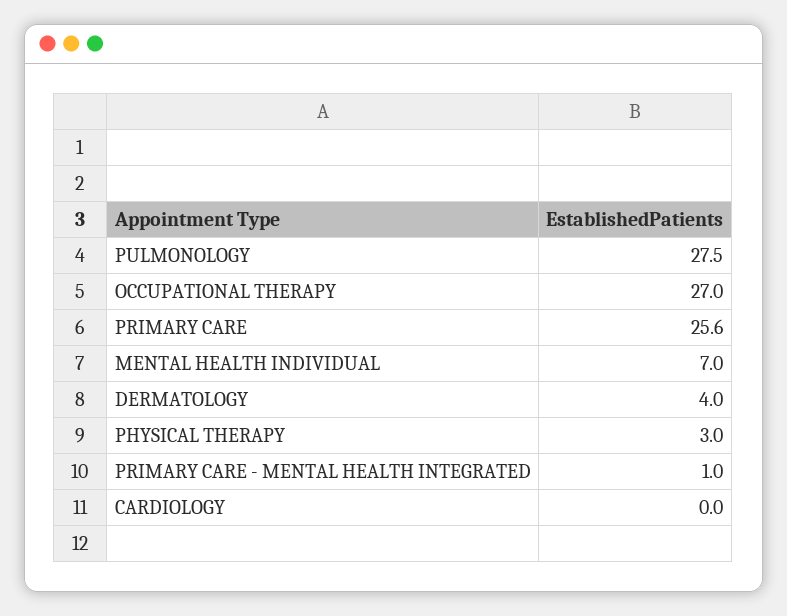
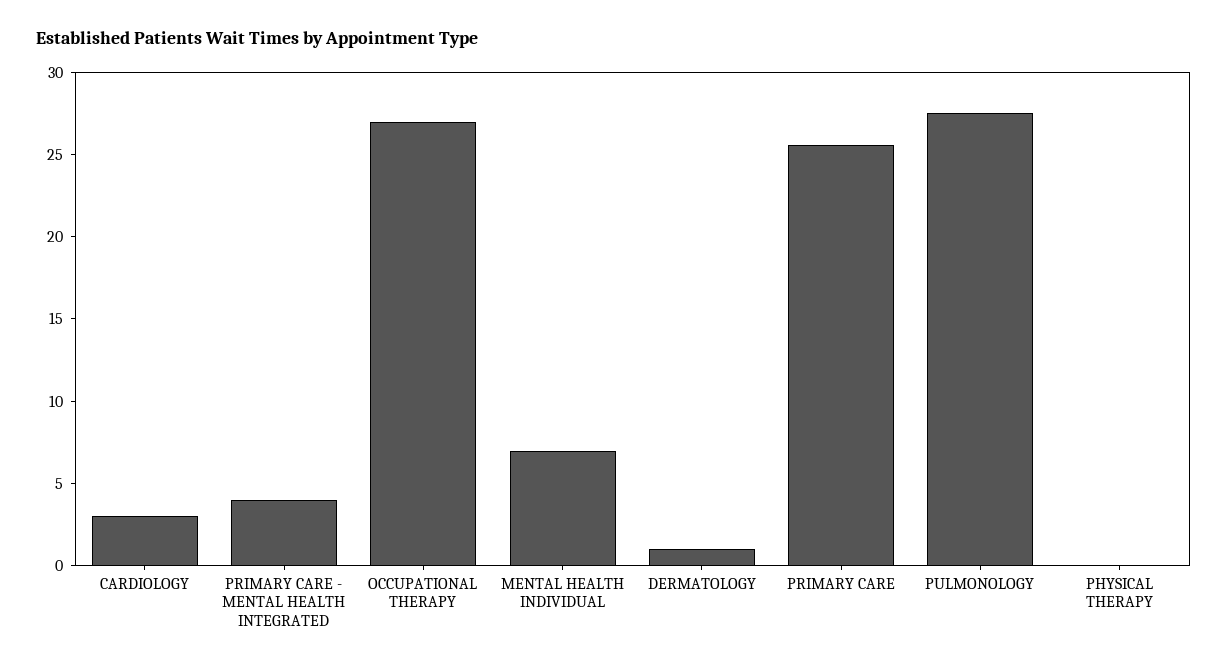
DERMATOLOGY: 4 -> 1
PHYSICAL THERAPY: 3 -> 0
PRIMARY CARE - MENTAL HEALTH INTEGRATED: 1 -> 4
CARDIOLOGY: 0 -> 3

